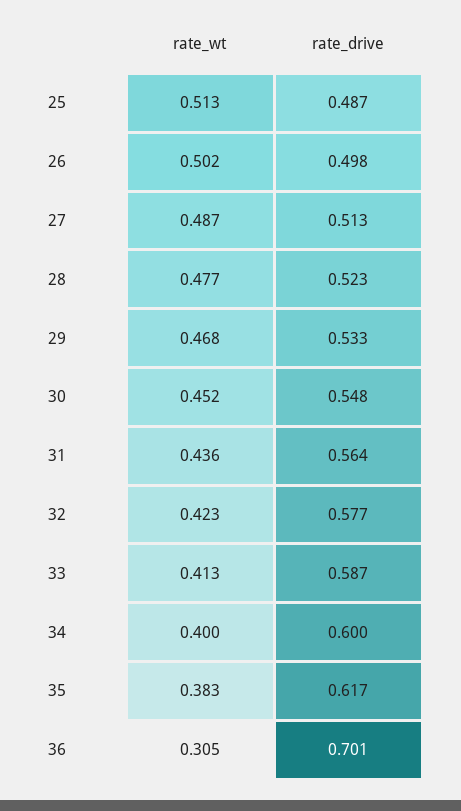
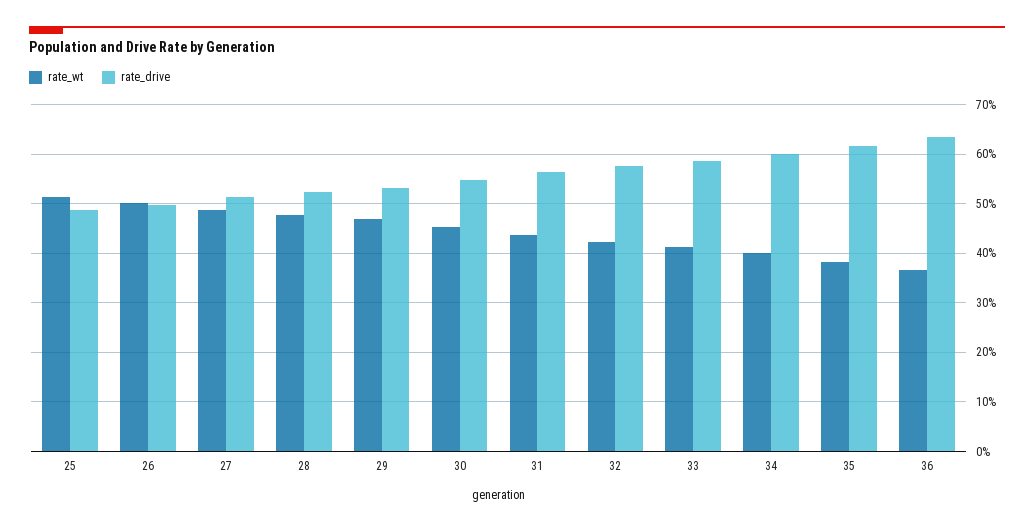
rate_wt, 36: 0.305 -> 0.36
rate_drive, 36: 0.701 -> 0.64

